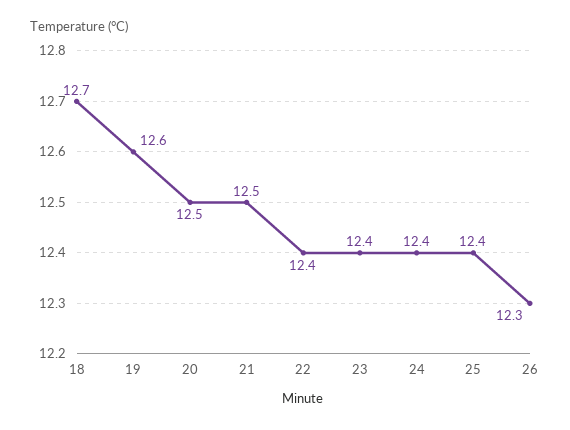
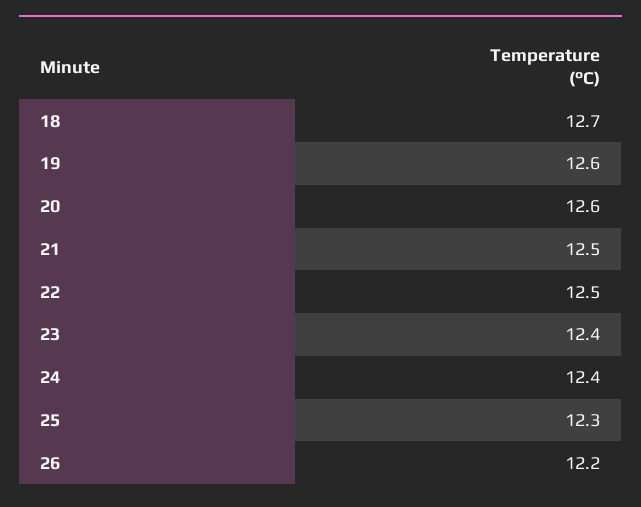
20: 12.5 -> 12.6
22: 12.4 -> 12.5
25: 12.4 -> 12.3
26: 12.3 -> 12.2

